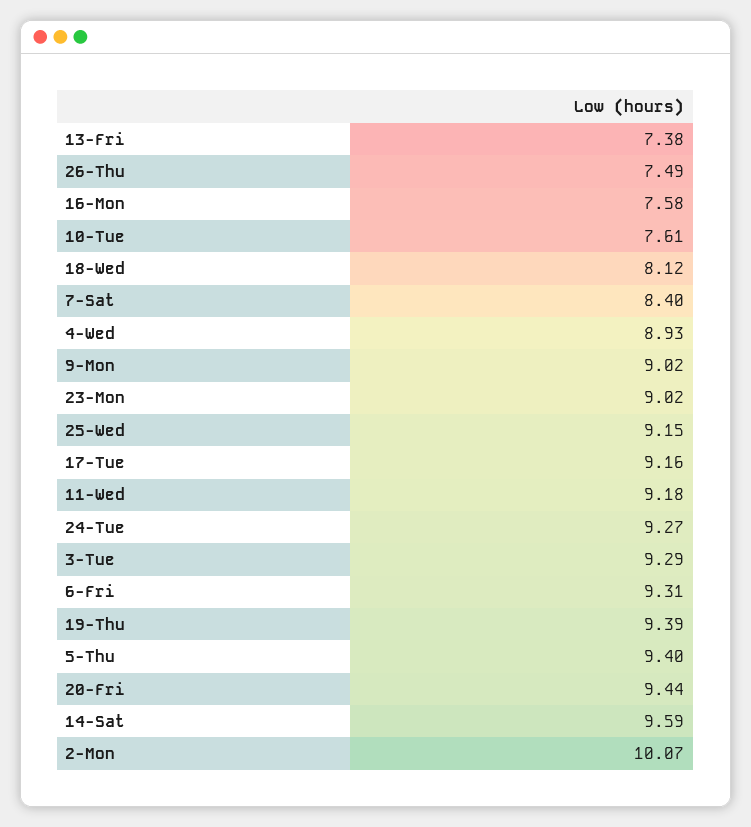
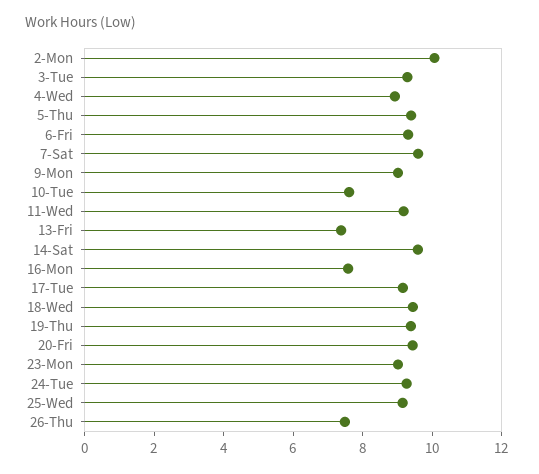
18-Wed: 8.12 -> 9.5
7-Sat: 8.4 -> 9.5

